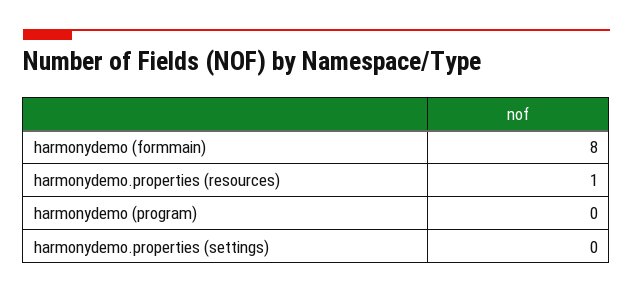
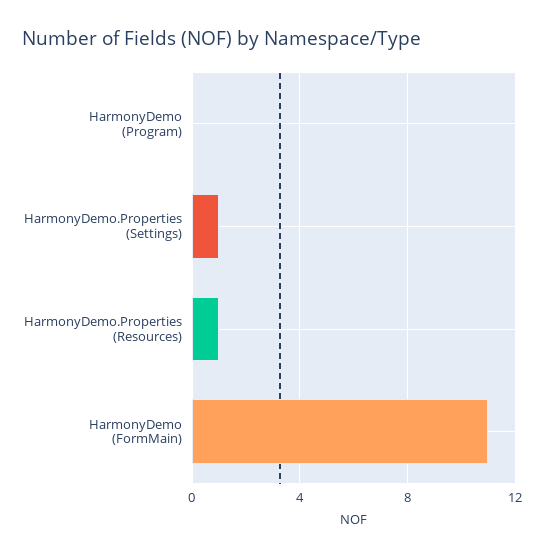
harmonydemo (formmain): 8 -> 11
harmonydemo.properties (settings): 0 -> 1

